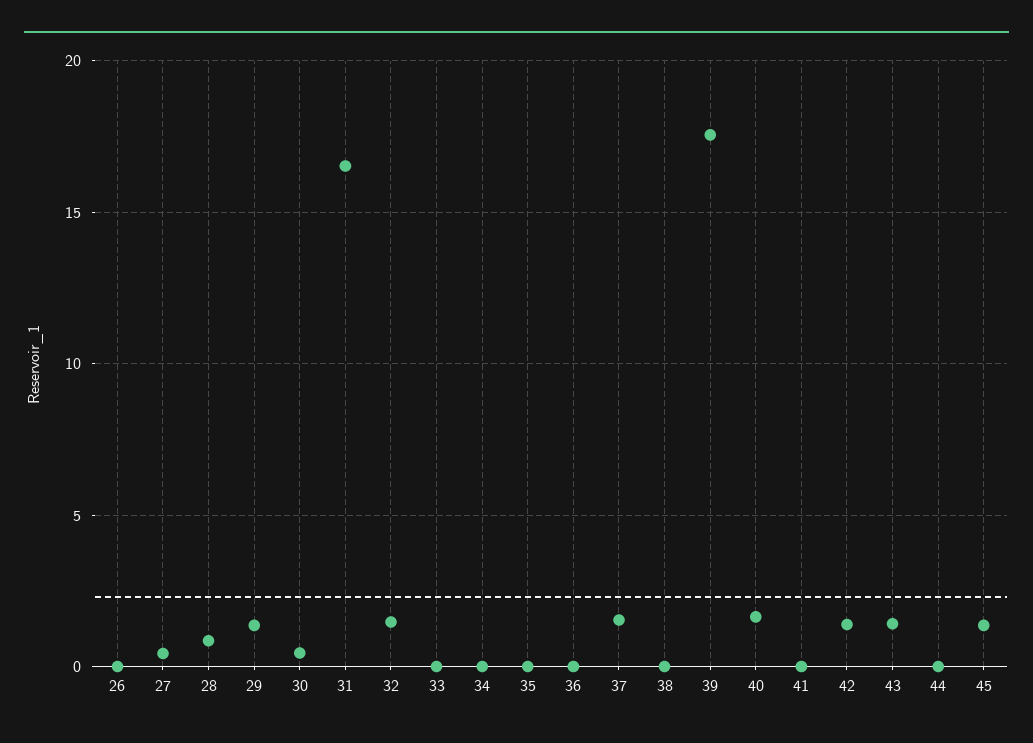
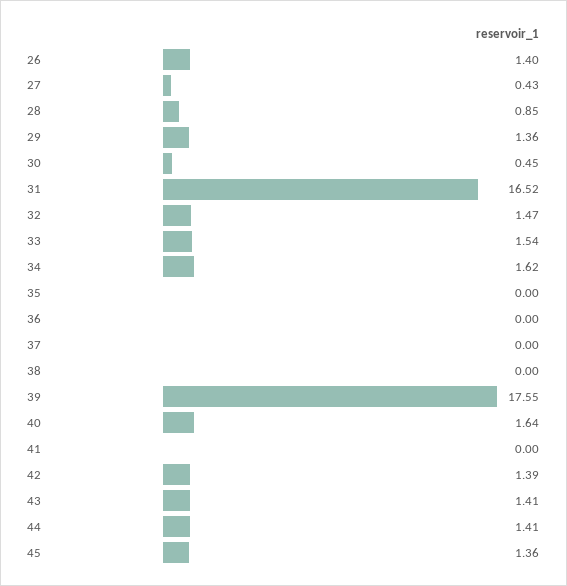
26: 0 -> 1.4
33: 0 -> 1.54
34: 0 -> 1.62
37: 1.5 -> 0
44: 0 -> 1.41

